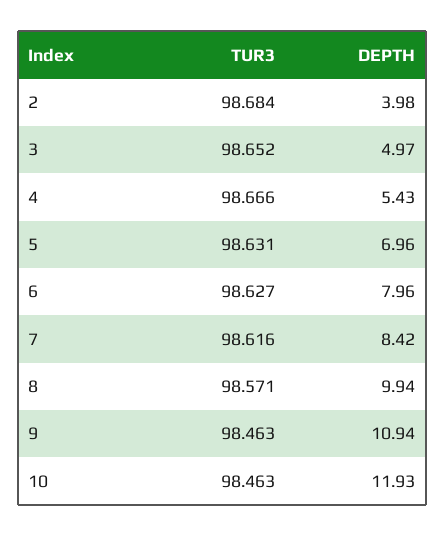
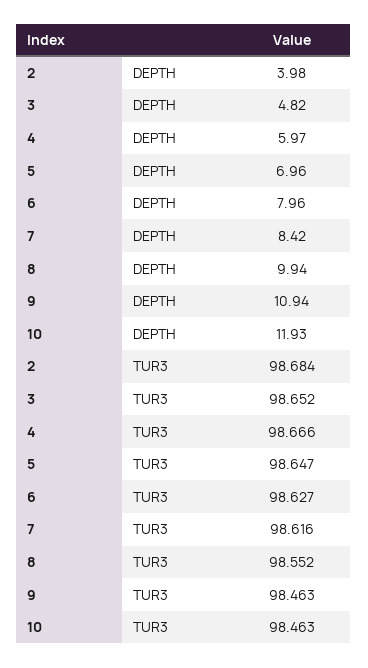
DEPTH, 3: 4.97 -> 4.82
DEPTH, 4: 5.43 -> 5.97
TUR3, 5: 98.631 -> 98.647
TUR3, 8: 98.571 -> 98.552

